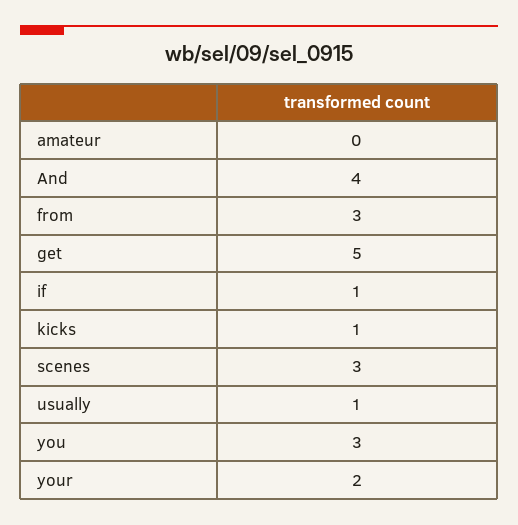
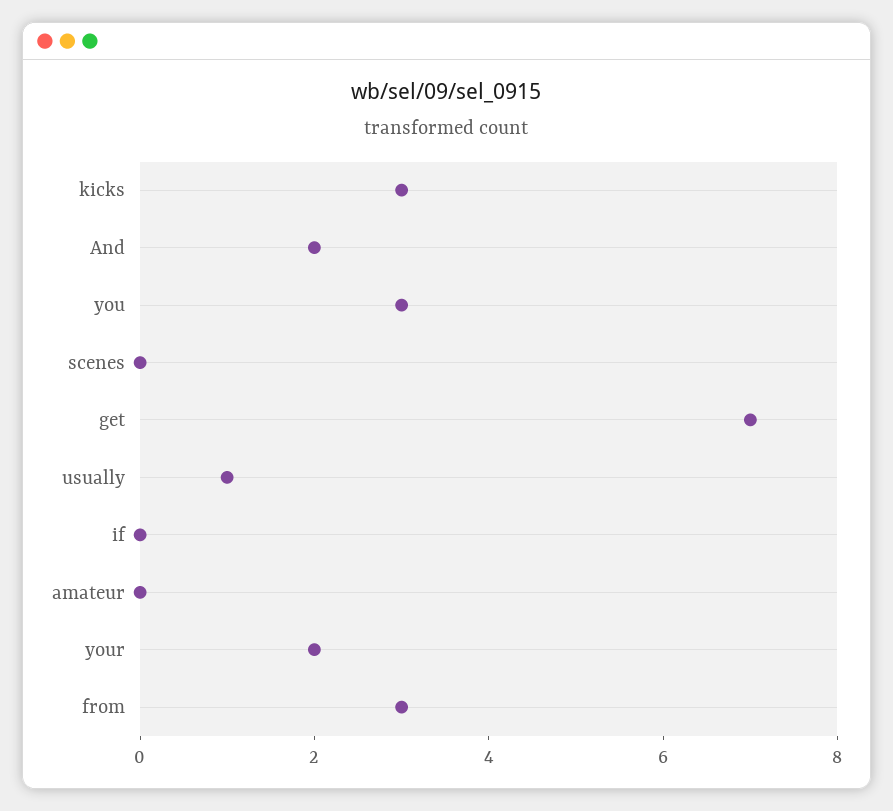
And: 4 -> 2
get: 5 -> 7
if: 1 -> 0
kicks: 1 -> 3
scenes: 3 -> 0

